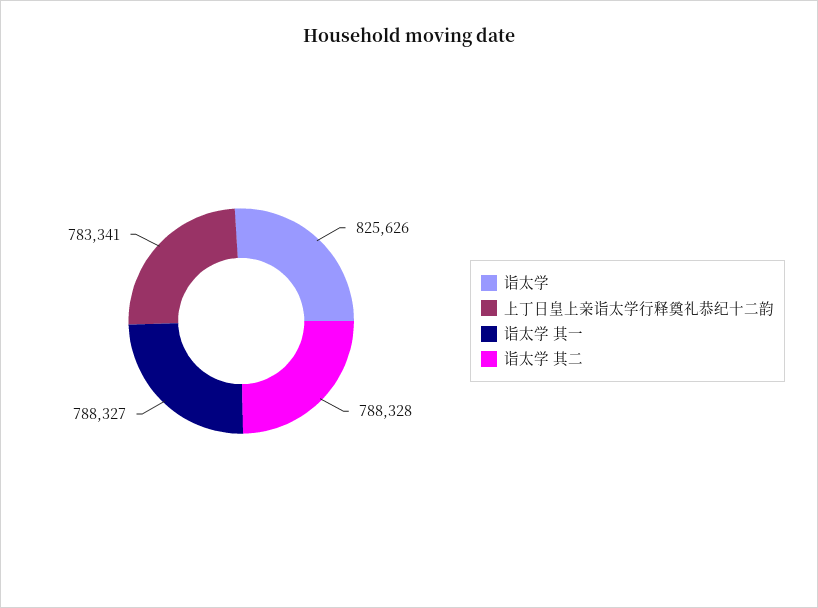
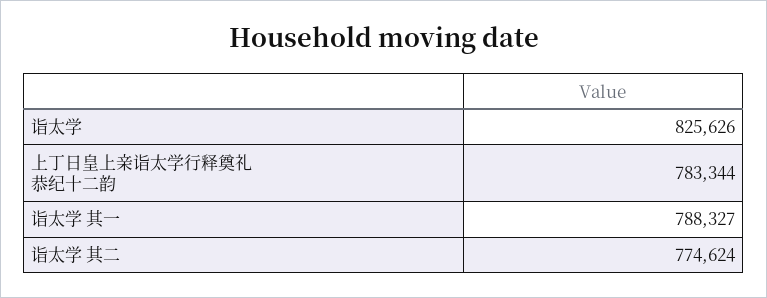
上丁日皇上亲诣太学行释奠礼恭纪十二韵: 783341 -> 783344
诣太学 其二: 788328 -> 774624

